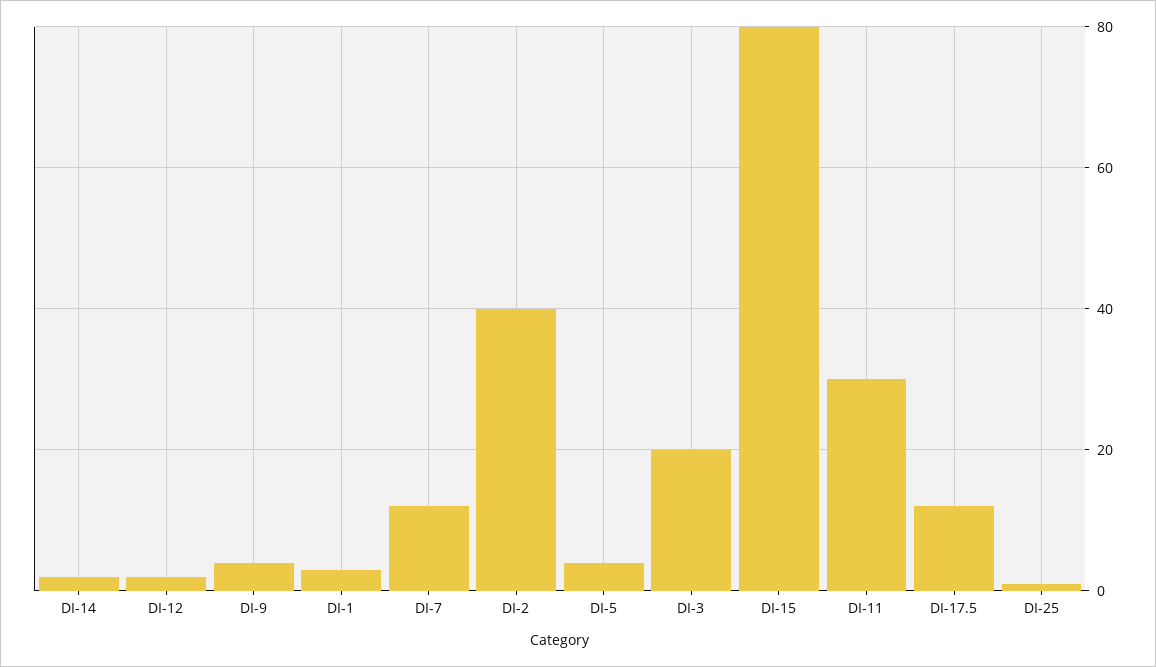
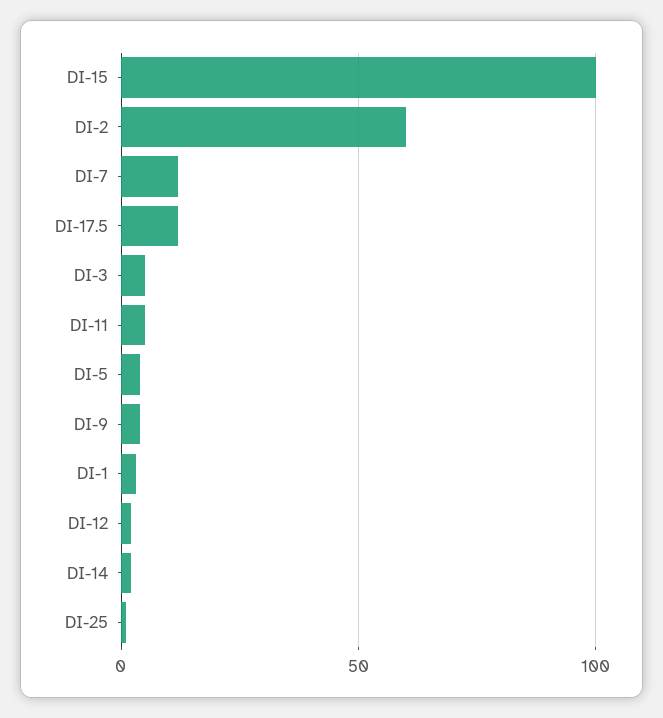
DI-2: 40 -> 60
DI-3: 20 -> 5
DI-15: 80 -> 100
DI-11: 30 -> 5

